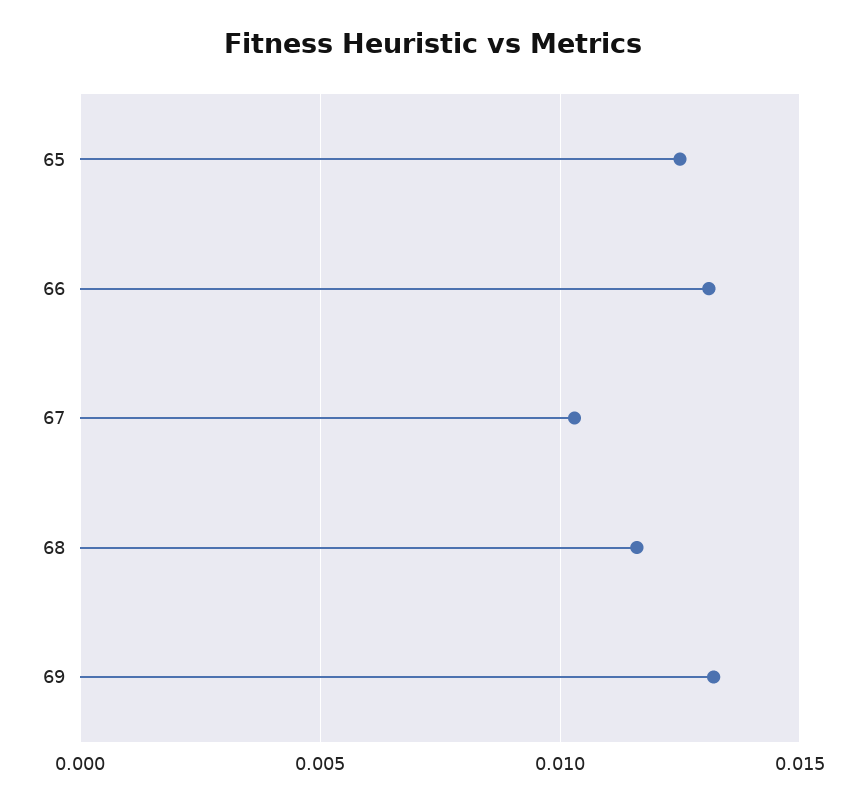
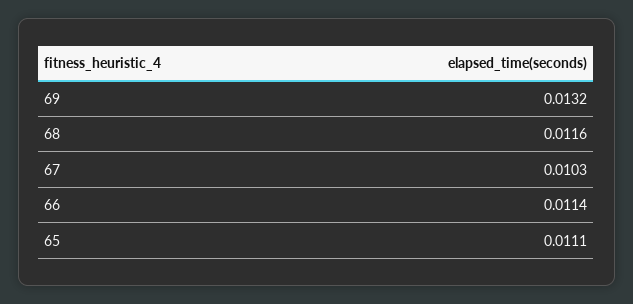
65: 0.0125 -> 0.0111
66: 0.013 -> 0.0114

